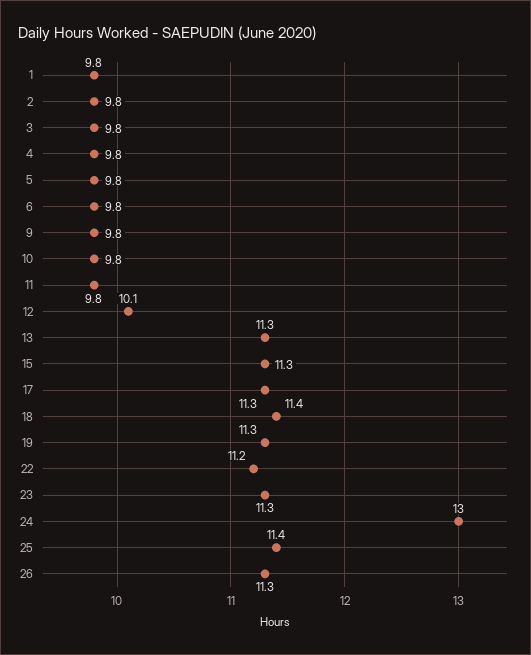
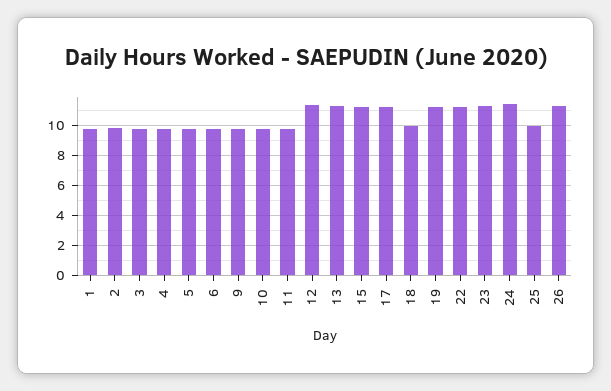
12: 10.1 -> 11.5
18: 11.4 -> 10
24: 13 -> 11.5
25: 11.4 -> 10

